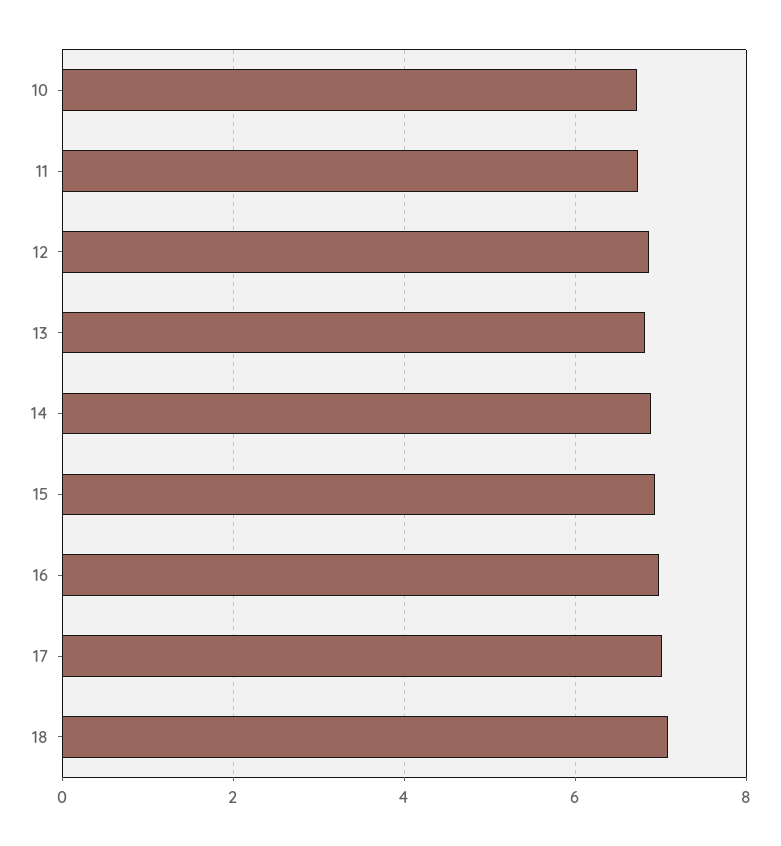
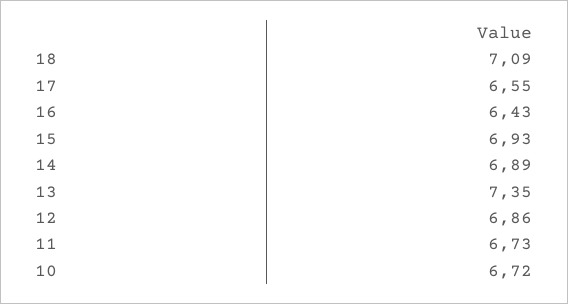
13: 6.8 -> 7.35
16: 7 -> 6.43
17: 7 -> 6.55

